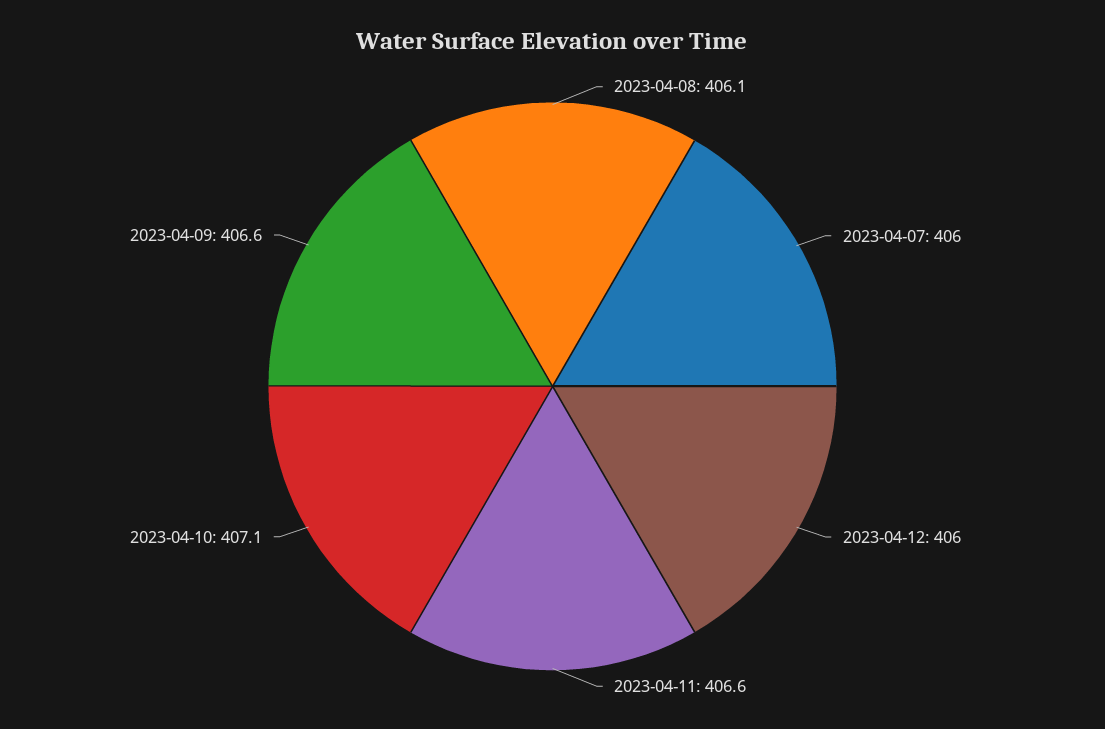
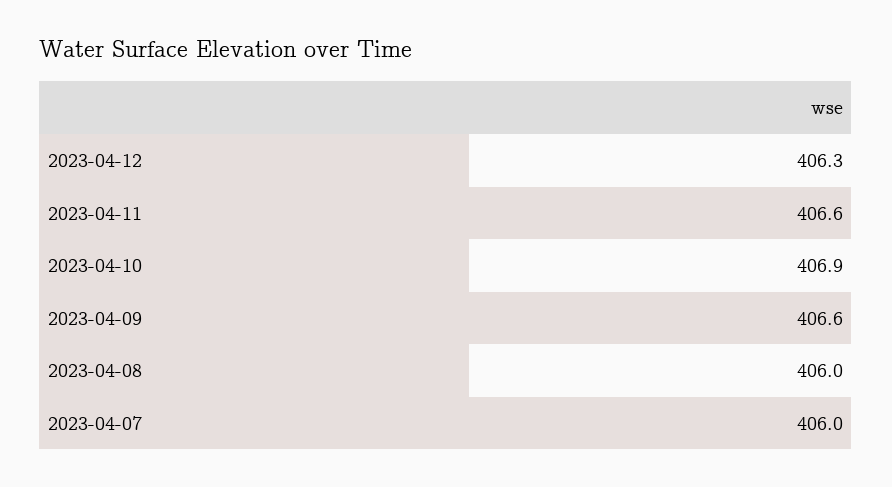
2023-04-08: 406.1 -> 406
2023-04-12: 406 -> 406.3
2023-04-10: 407.1 -> 406.9

